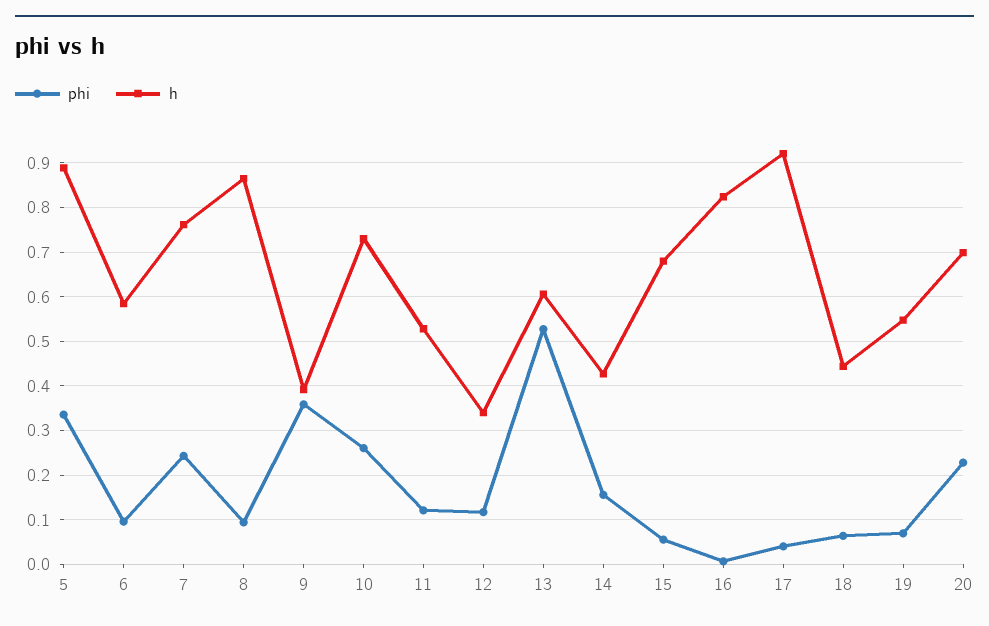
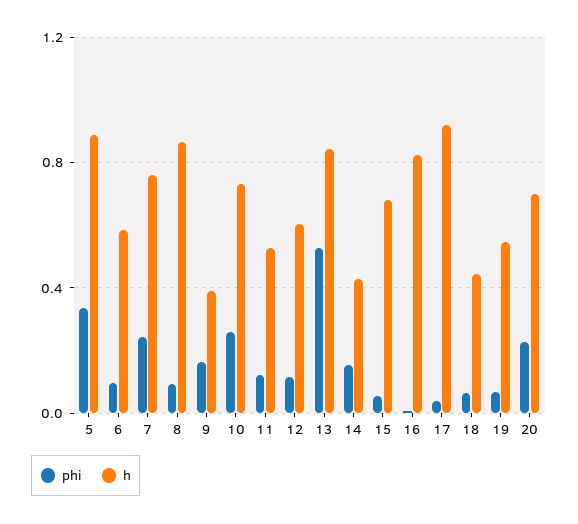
phi, 9: 0.36 -> 0.15
h, 12: 0.34 -> 0.6
h, 13: 0.6 -> 0.85

